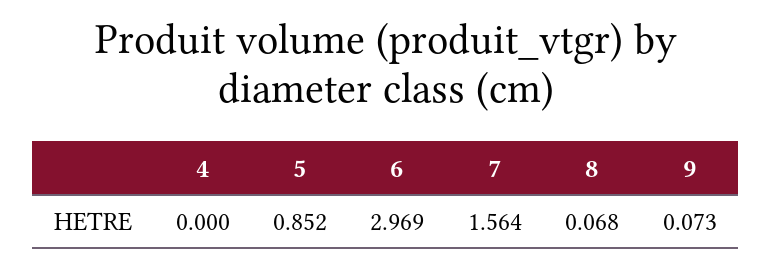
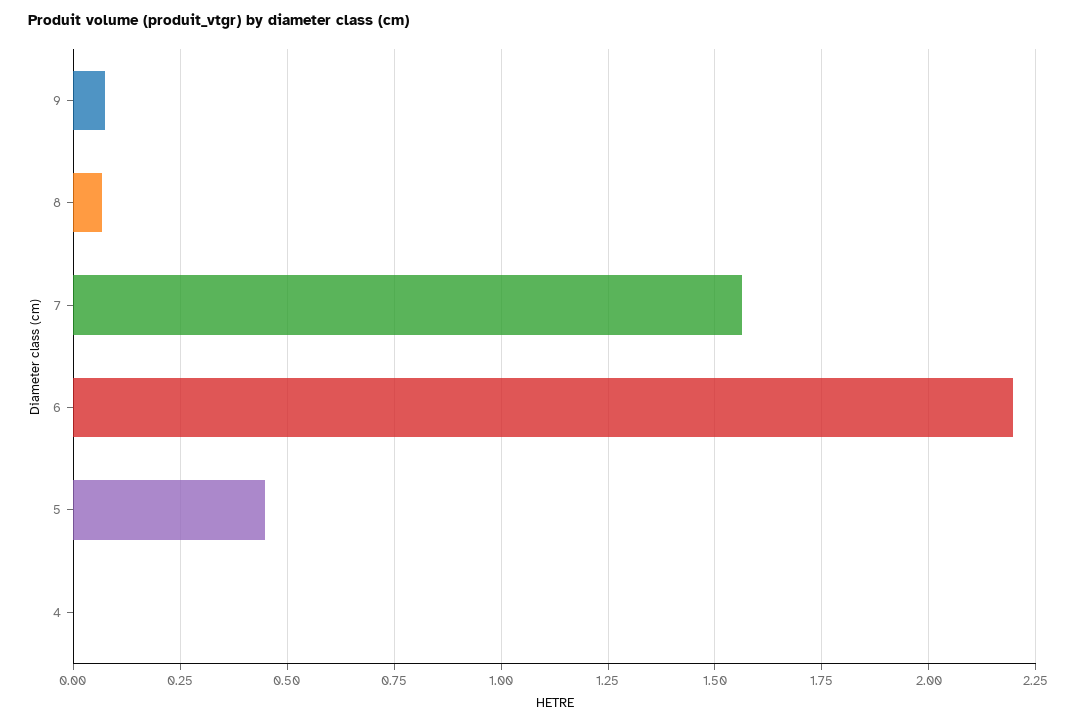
5: 0.852 -> 0.45
6: 2.969 -> 2.2

